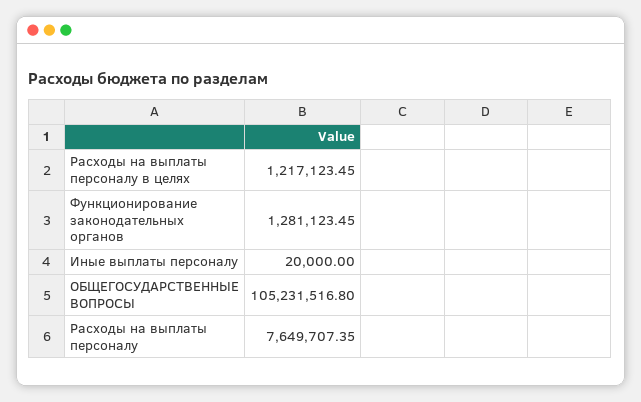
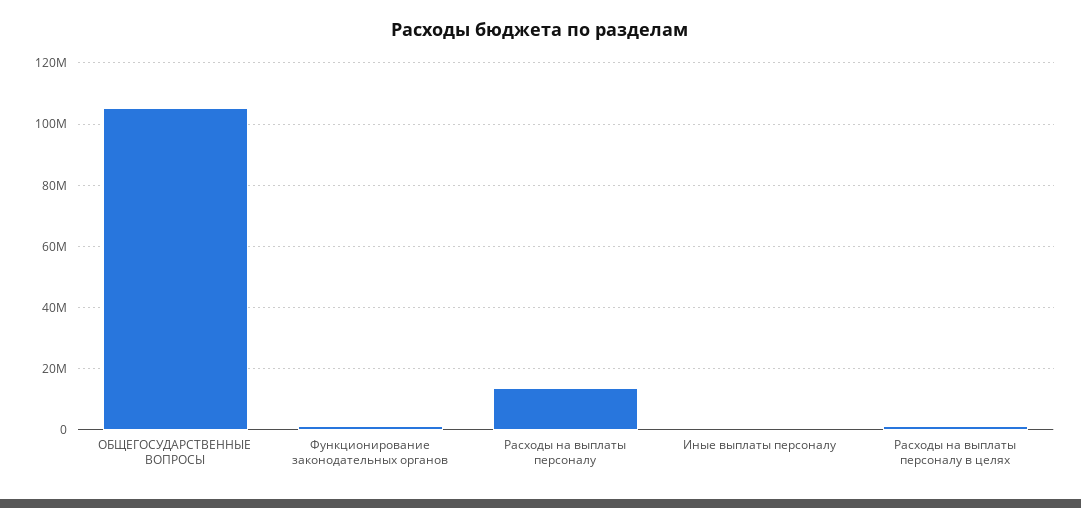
Расходы на выплаты персоналу: 7649707.35 -> 14000000

